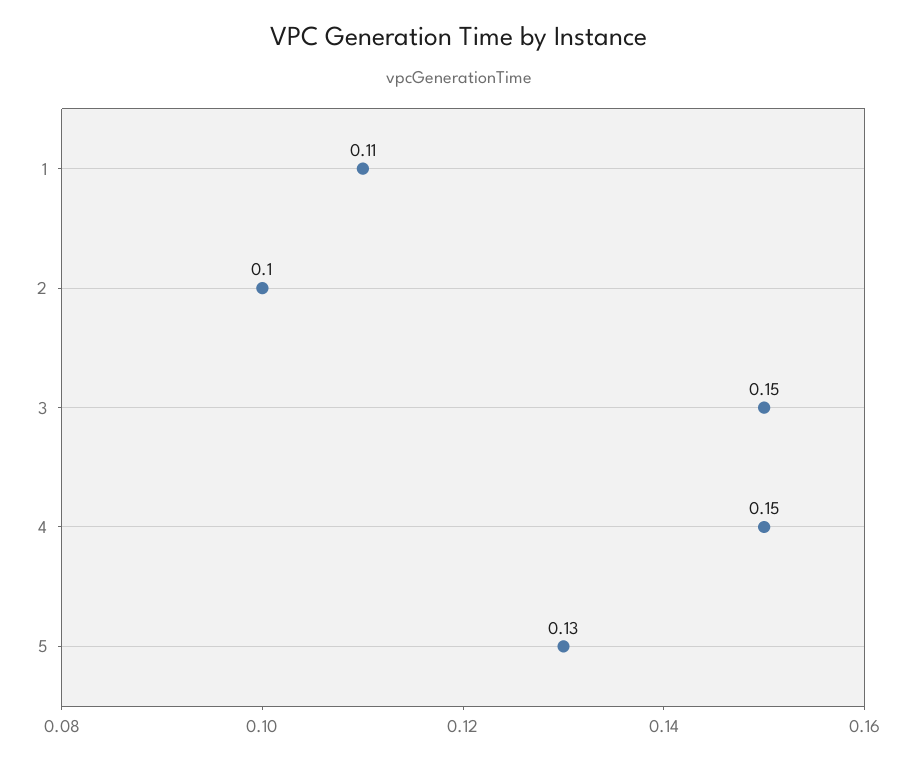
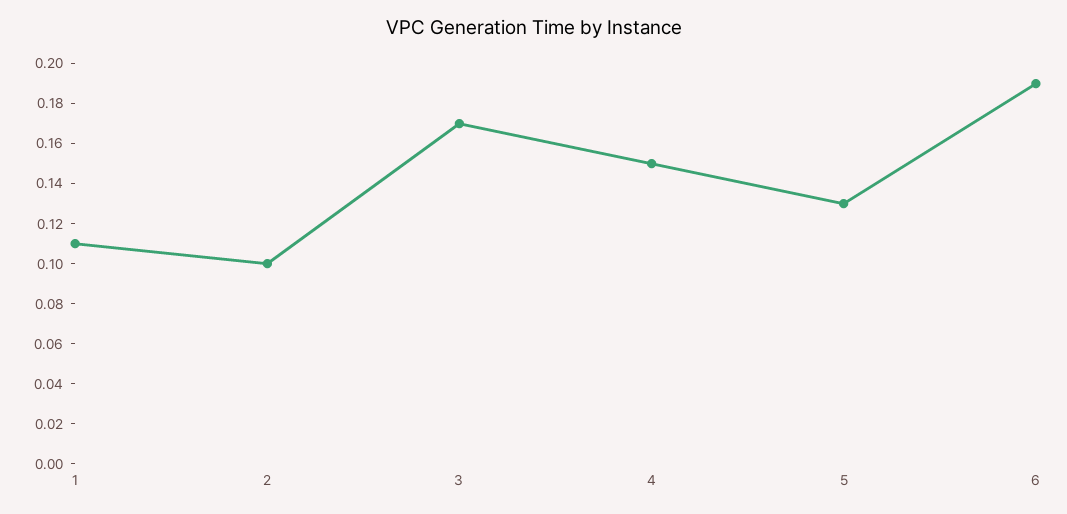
3: 0.15 -> 0.17
6: none -> 0.19

